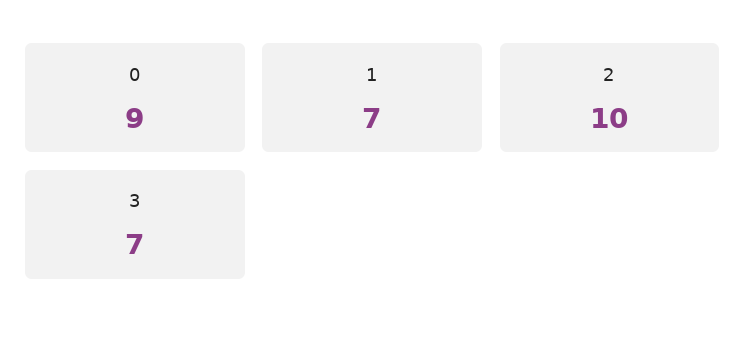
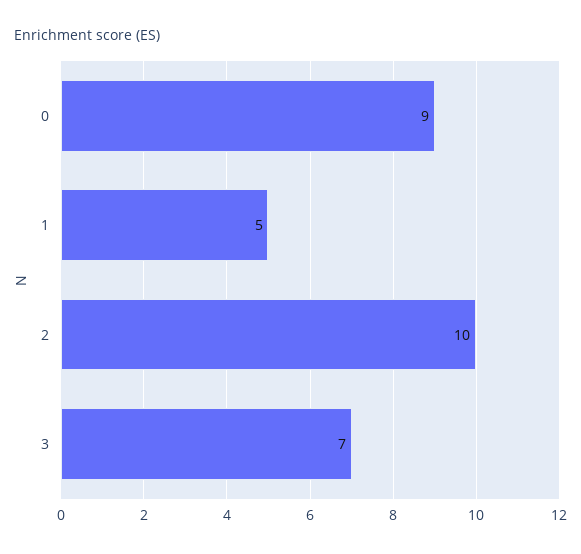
1: 7 -> 5

